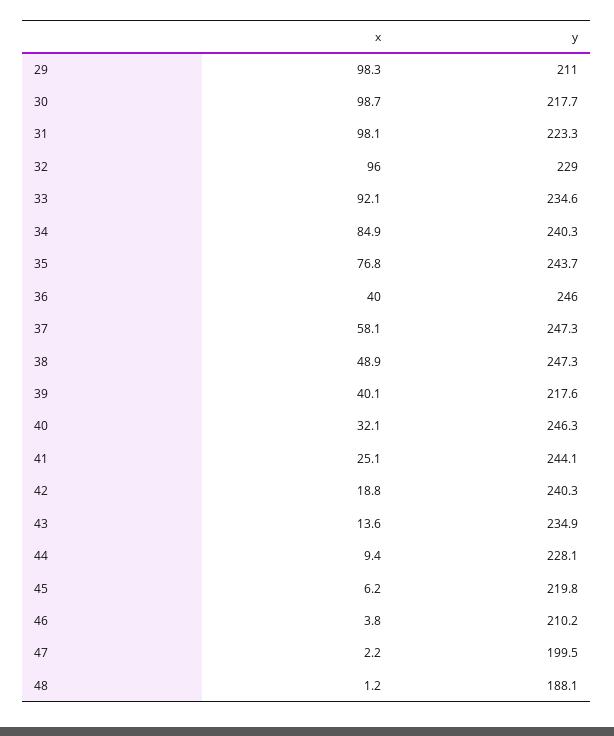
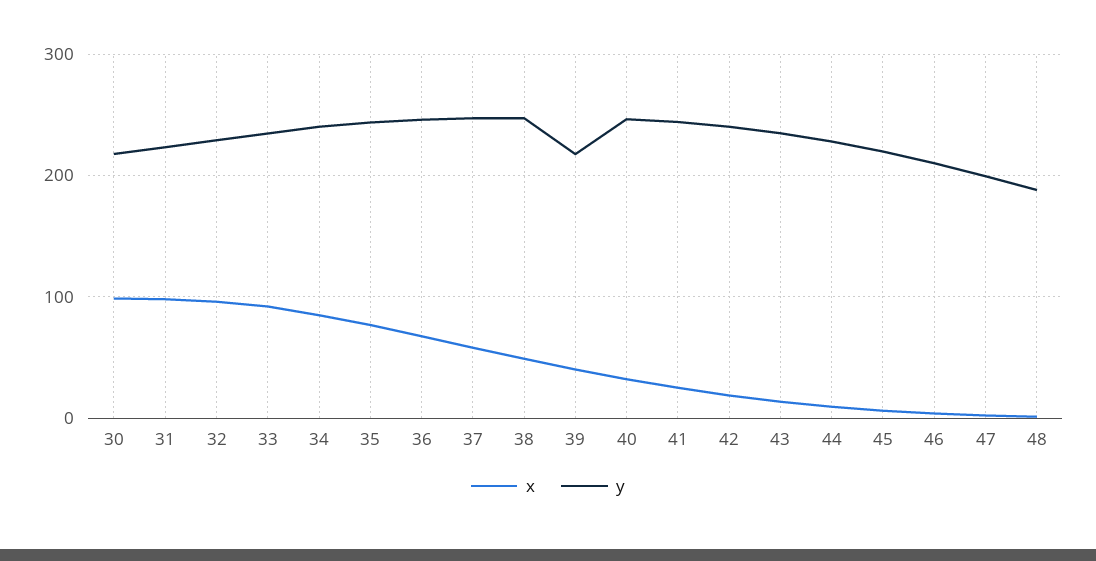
x, 29: 98.3 -> none
y, 29: 211 -> none
x, 36: 40 -> 70

